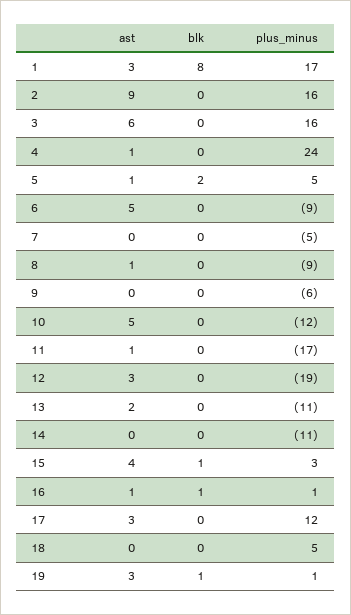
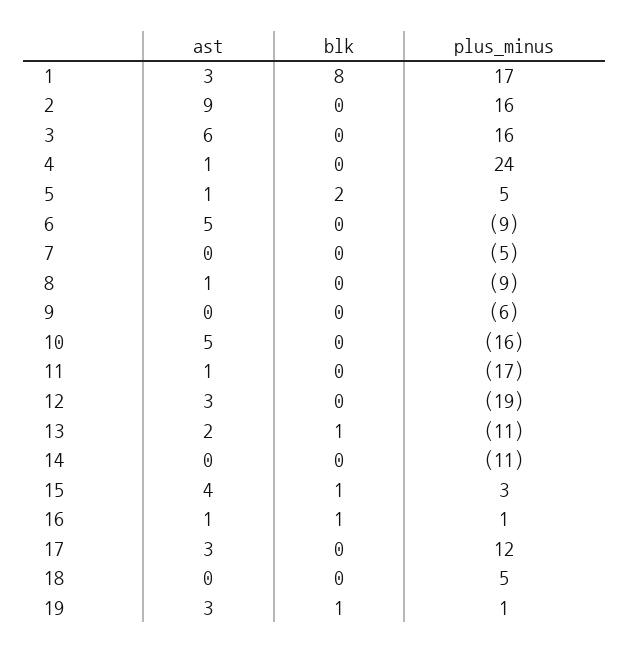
plus_minus, 10: -12 -> -16
blk, 13: 0 -> 1

